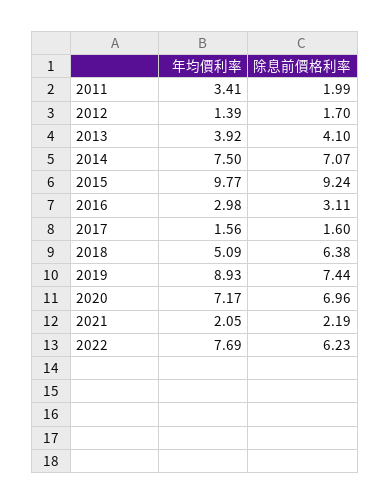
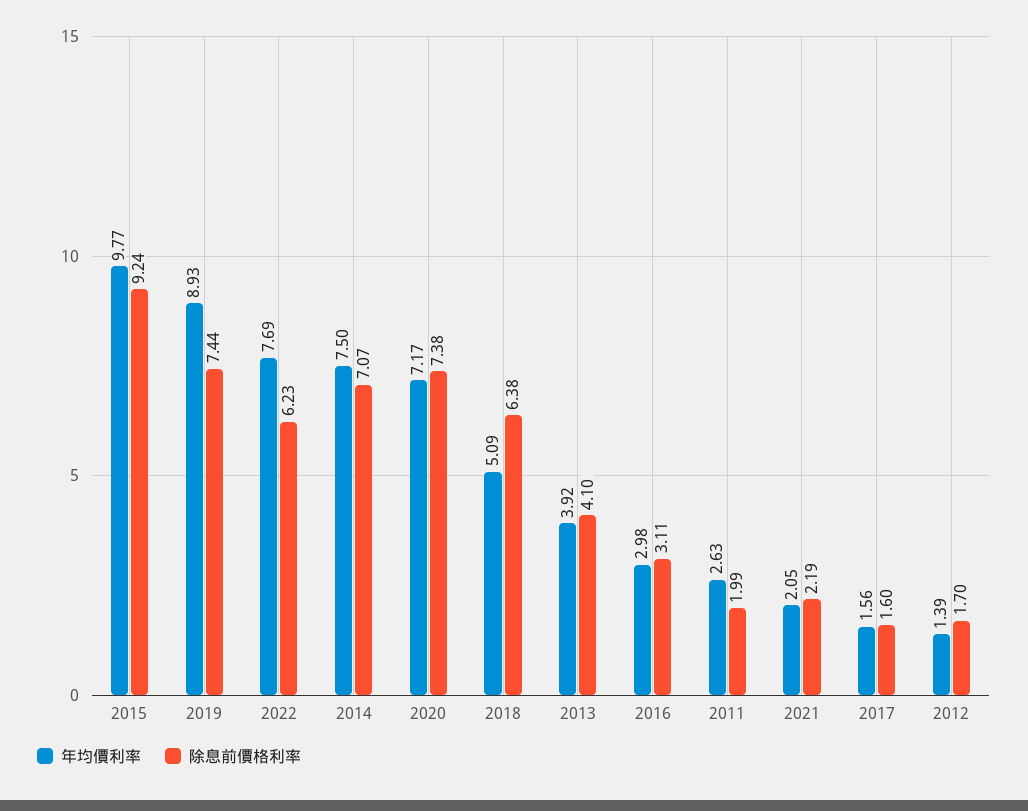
年均價利率, 2011: 3.41 -> 2.63
除息前價格利率, 2020: 6.96 -> 7.38

